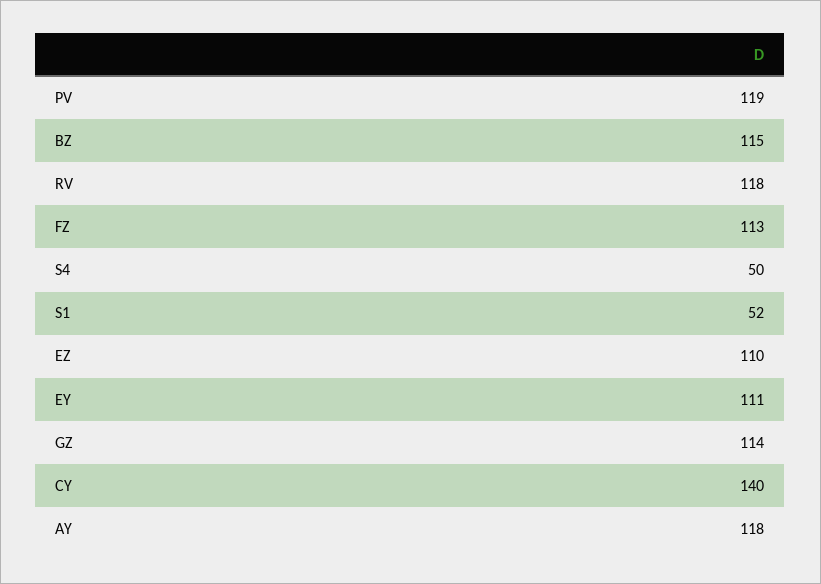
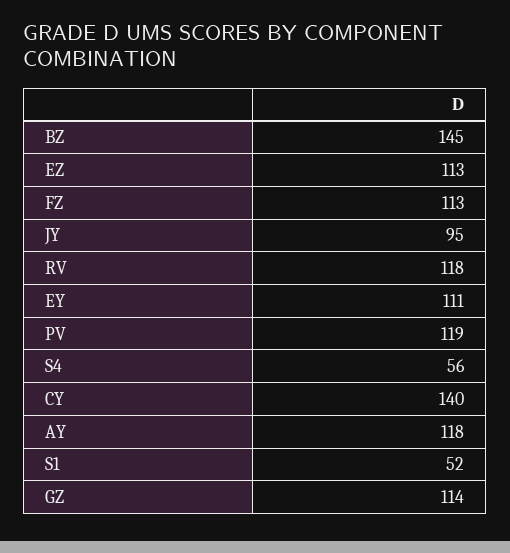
BZ: 115 -> 145
S4: 50 -> 56
EZ: 110 -> 113
JY: none -> 95

